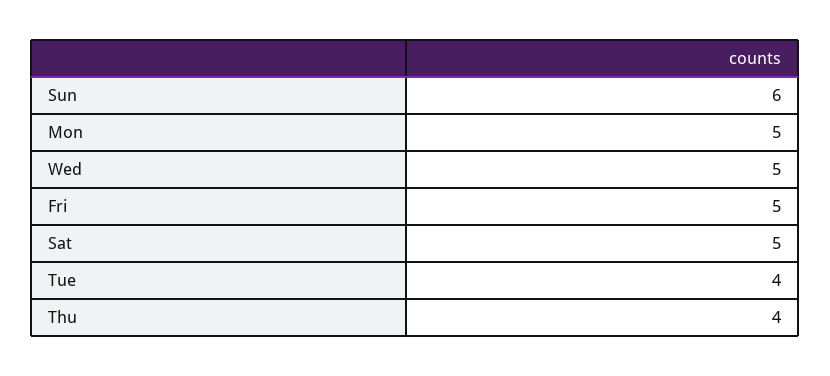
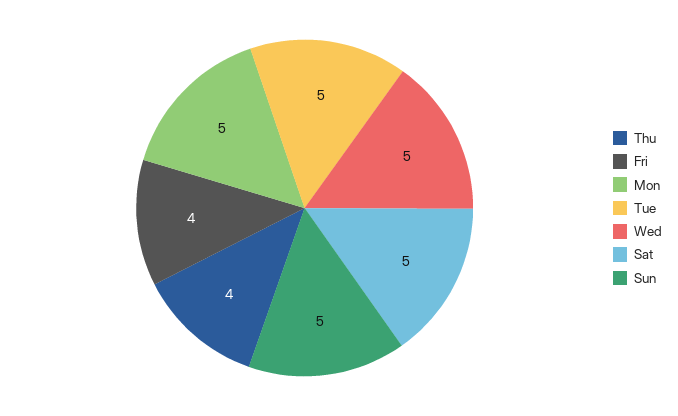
Sun: 6 -> 5
Fri: 5 -> 4
Tue: 4 -> 5

